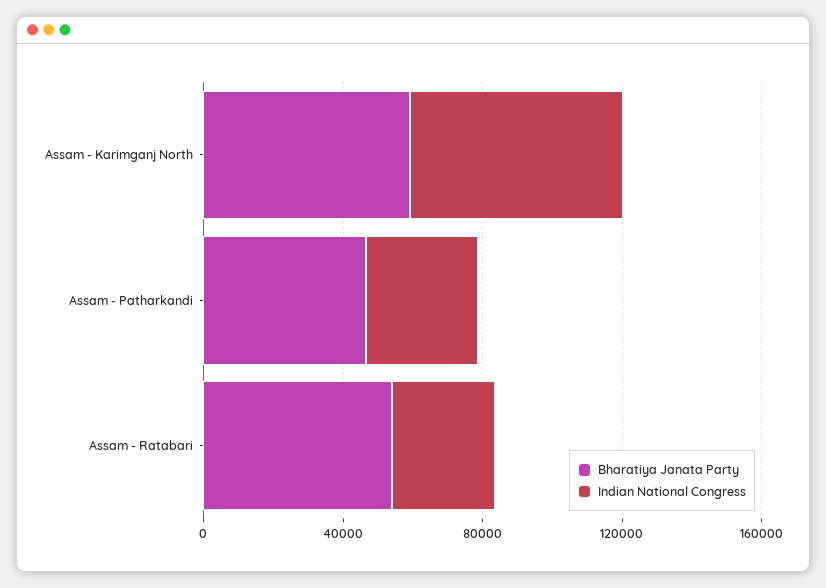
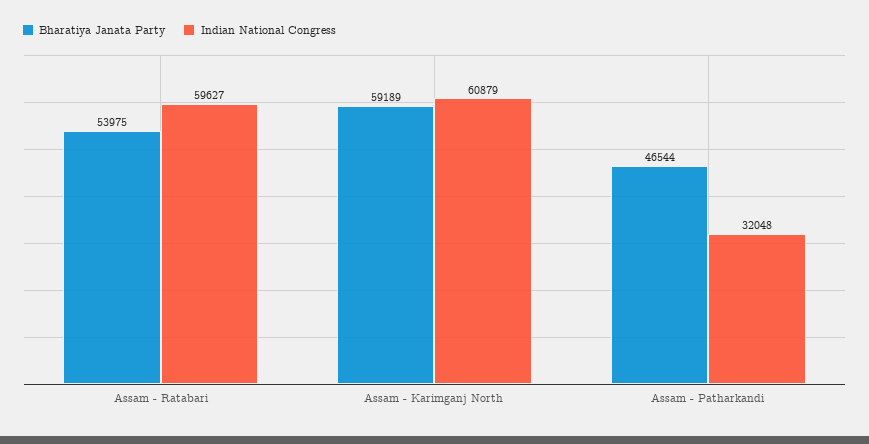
Indian National Congress, Assam - Ratabari: 30000 -> 59627

